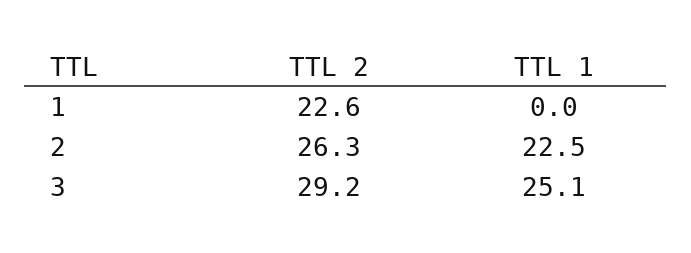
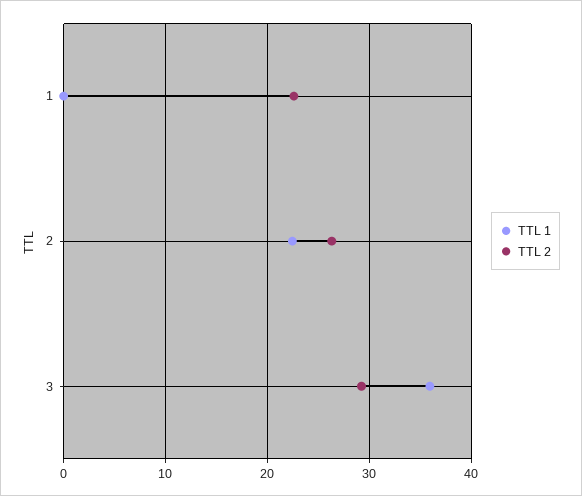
TTL 1, 3: 25.1 -> 36

